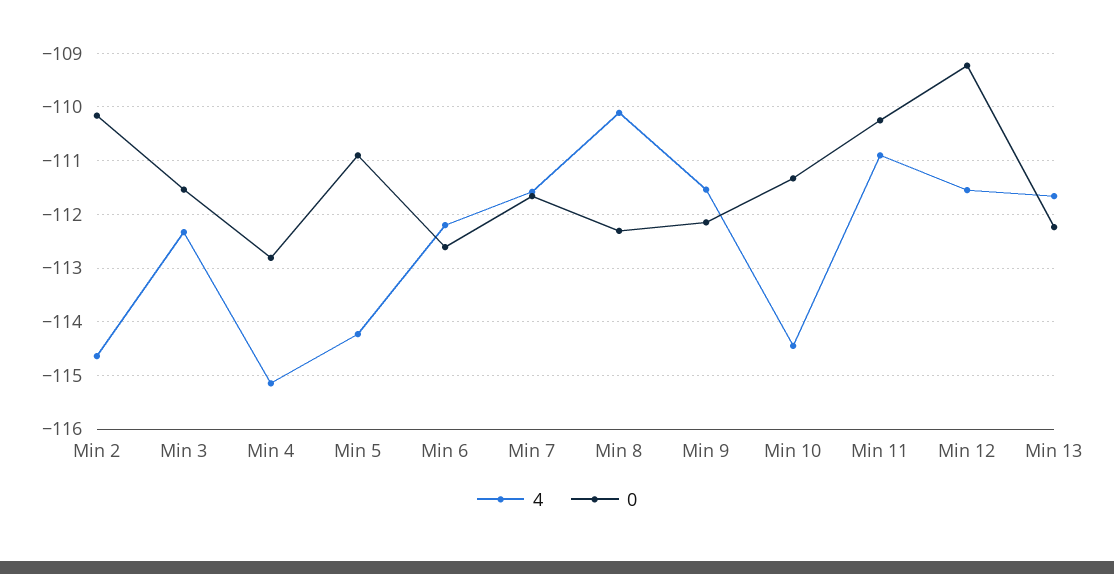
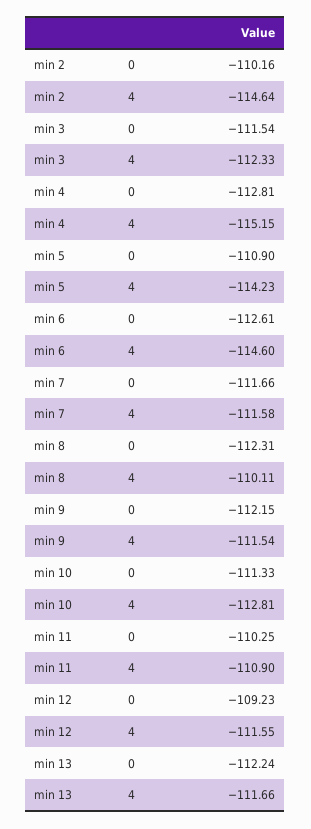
4, Min 6: -112.2 -> -114.6
4, Min 10: -114.4 -> -112.81

